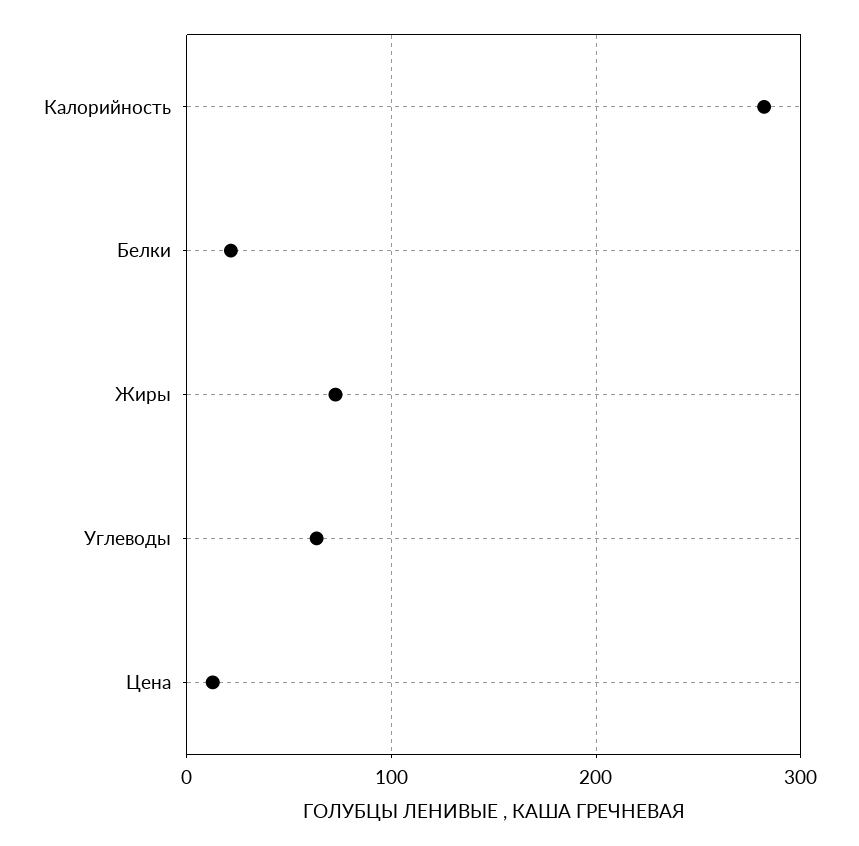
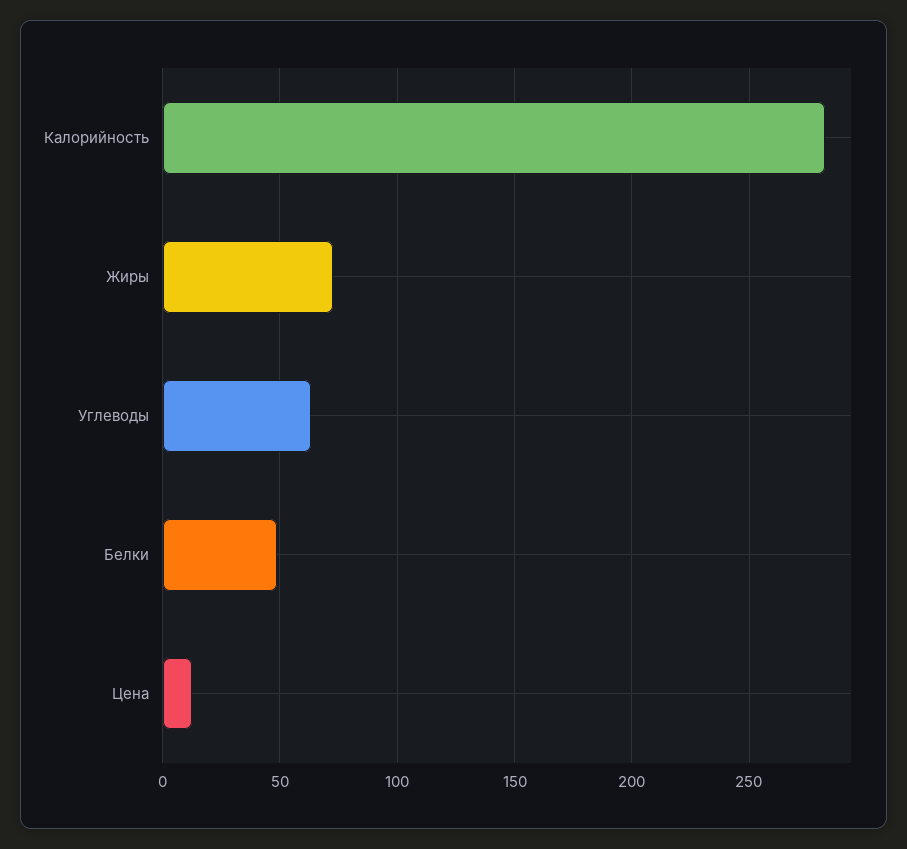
Белки: 20 -> 50

